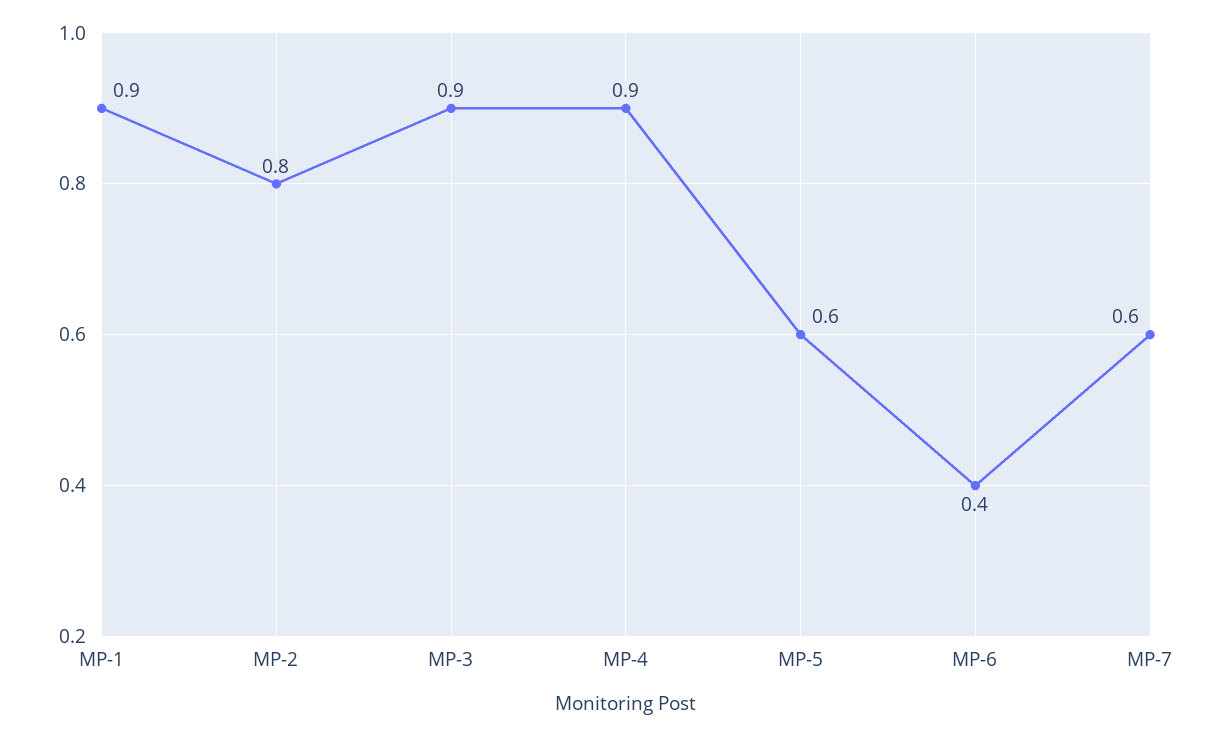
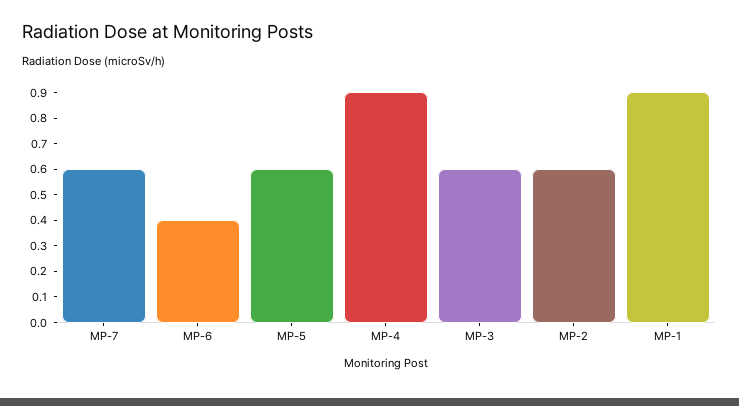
MP-2: 0.8 -> 0.6
MP-3: 0.9 -> 0.6

